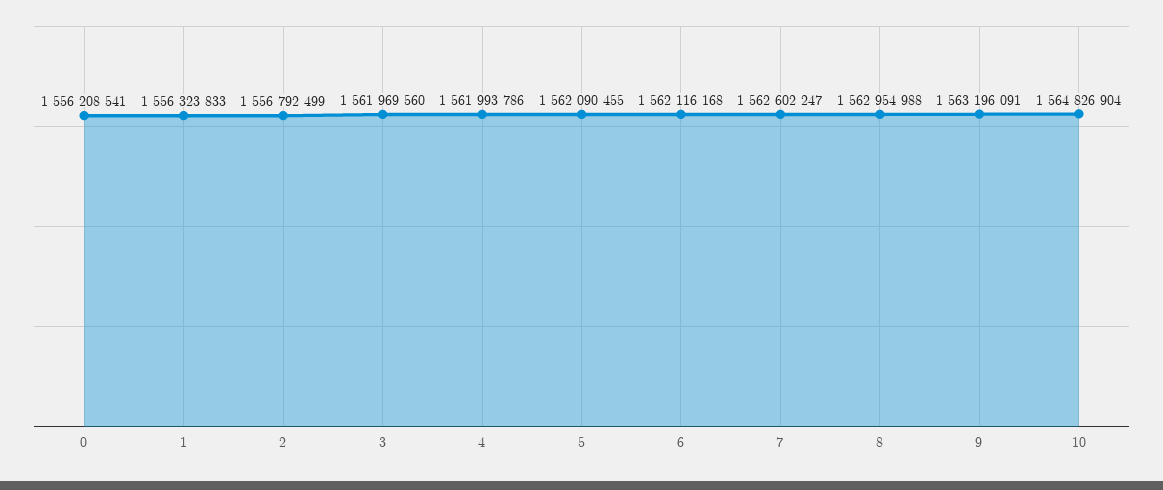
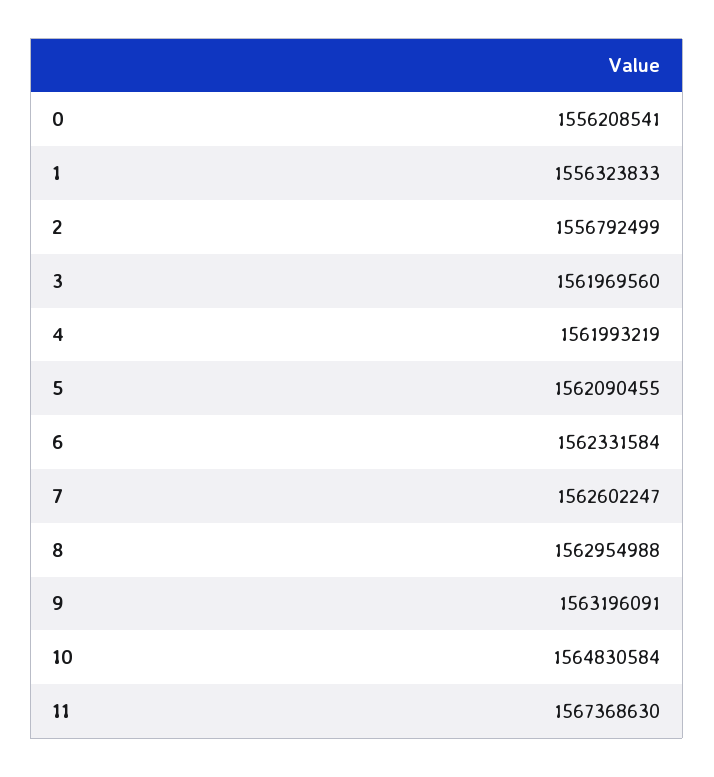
4: 1561993786 -> 1561993219
6: 1562116168 -> 1562331584
10: 1564826904 -> 1564830584
11: none -> 1567368630

